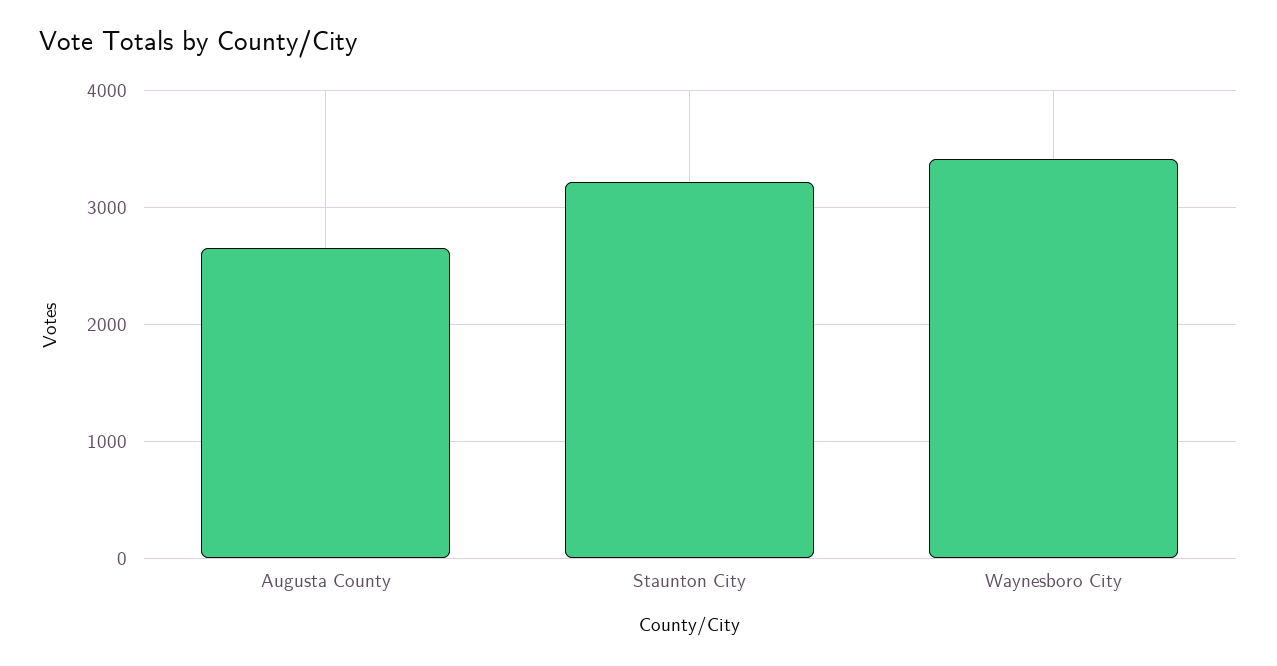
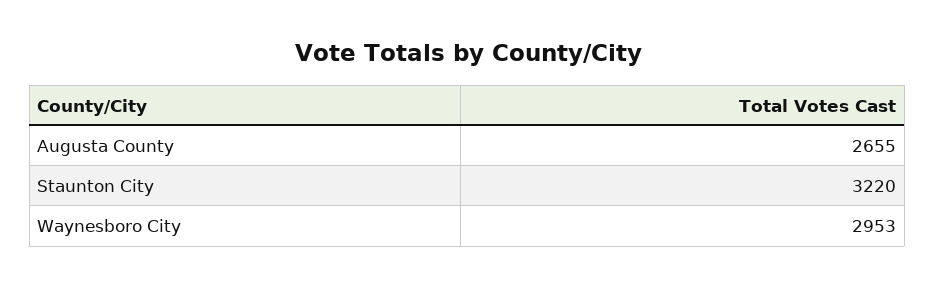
Waynesboro City: 3400 -> 2953

